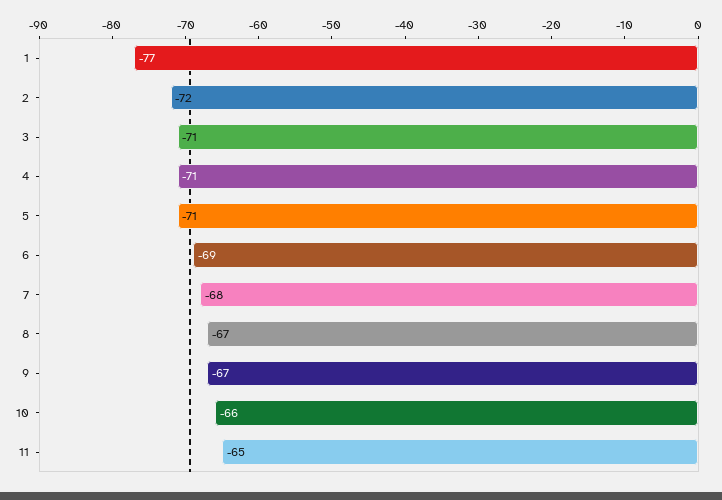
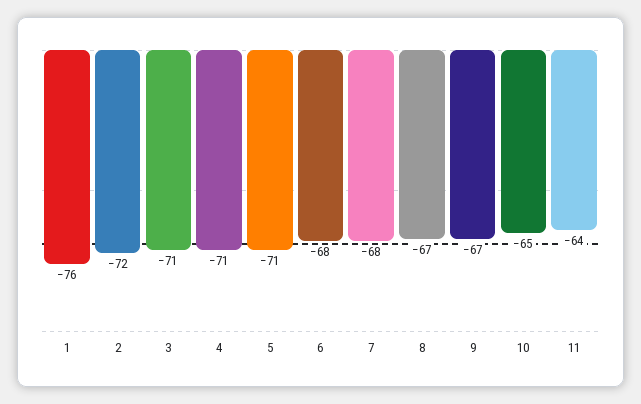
1: -77 -> -76
6: -69 -> -68
10: -66 -> -65
11: -65 -> -64

